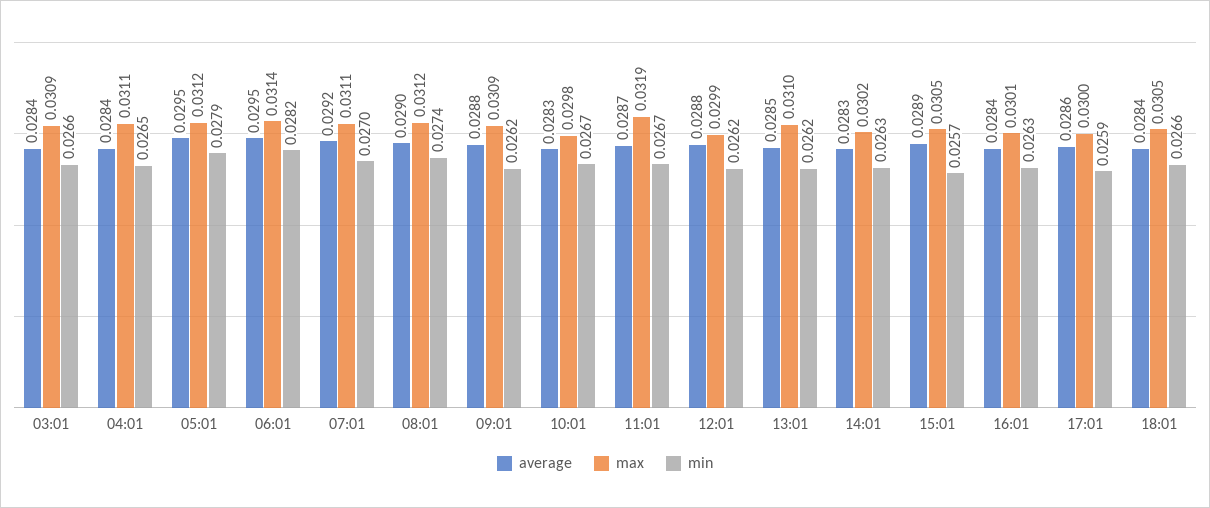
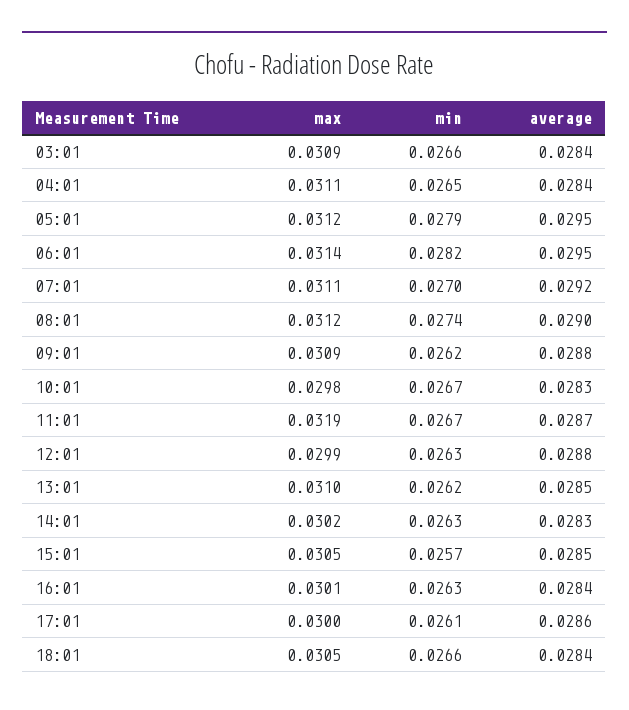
min, 12:01: 0.0262 -> 0.0263
average, 15:01: 0.0289 -> 0.0285
min, 17:01: 0.0259 -> 0.0261

